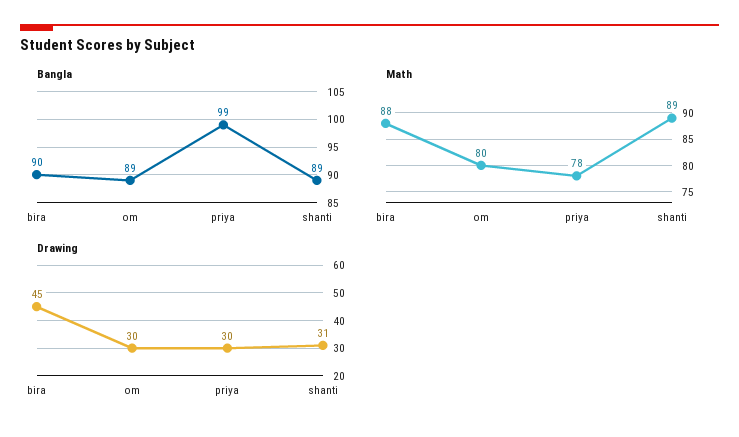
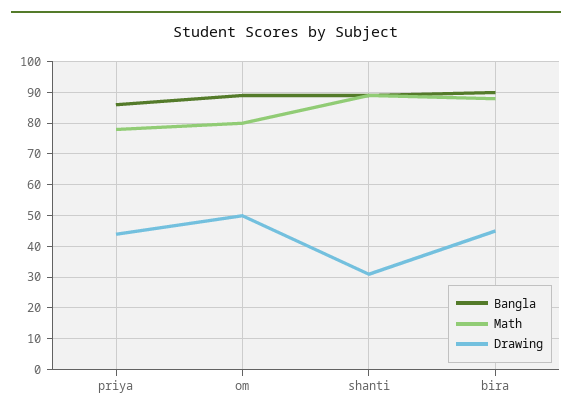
Bangla, priya: 99 -> 85
Drawing, om: 30 -> 50
Drawing, priya: 30 -> 45

